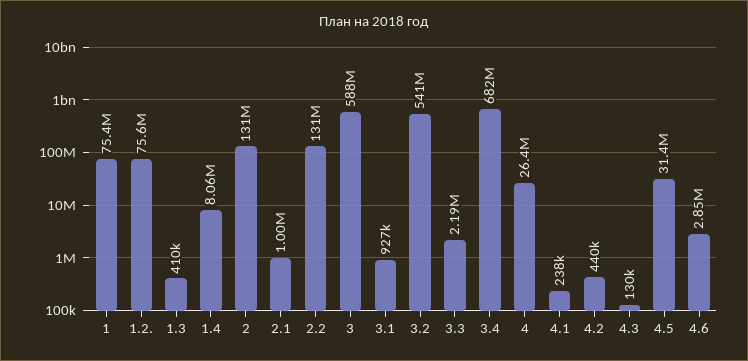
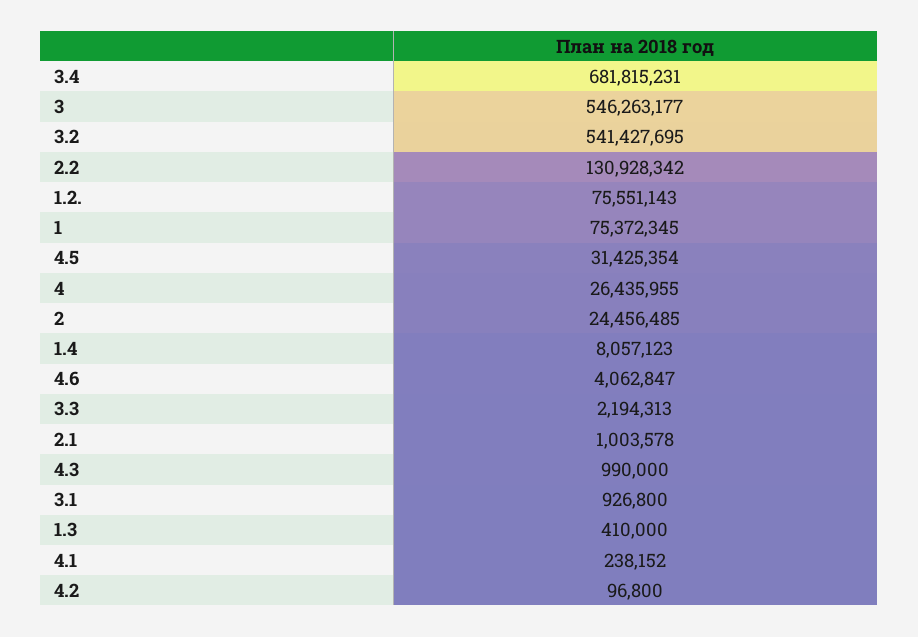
2: 131000000 -> 24456485
3: 588000000 -> 546263177
4.2: 440000 -> 96800
4.3: 130000 -> 990000
4.6: 2850000 -> 4062847

